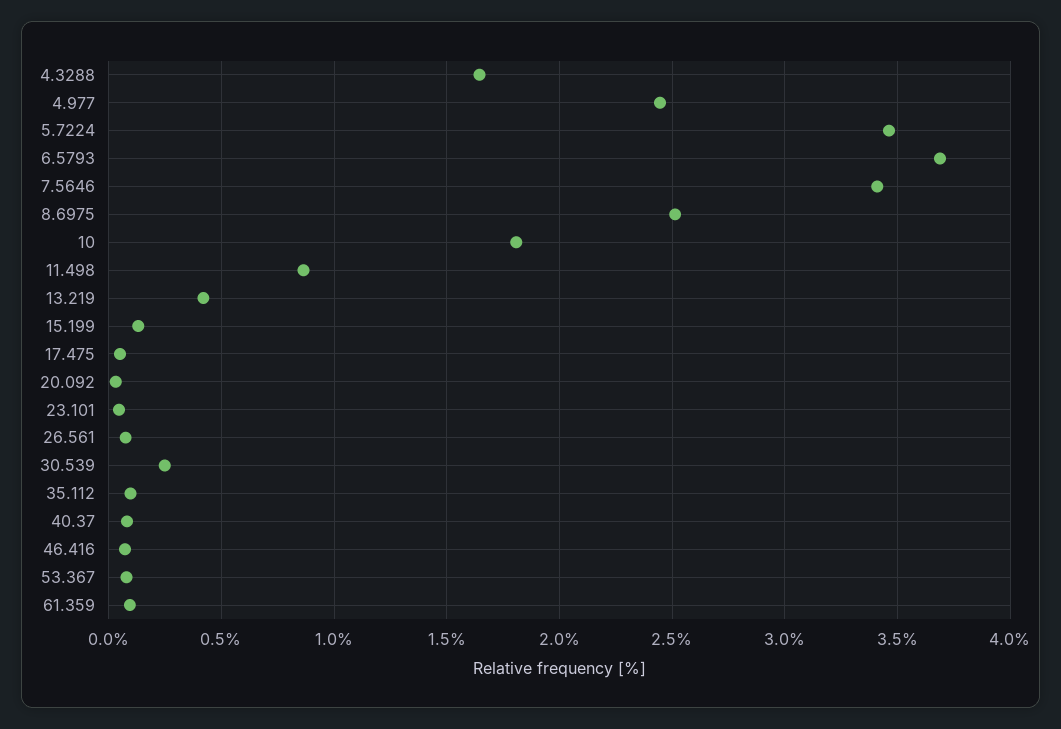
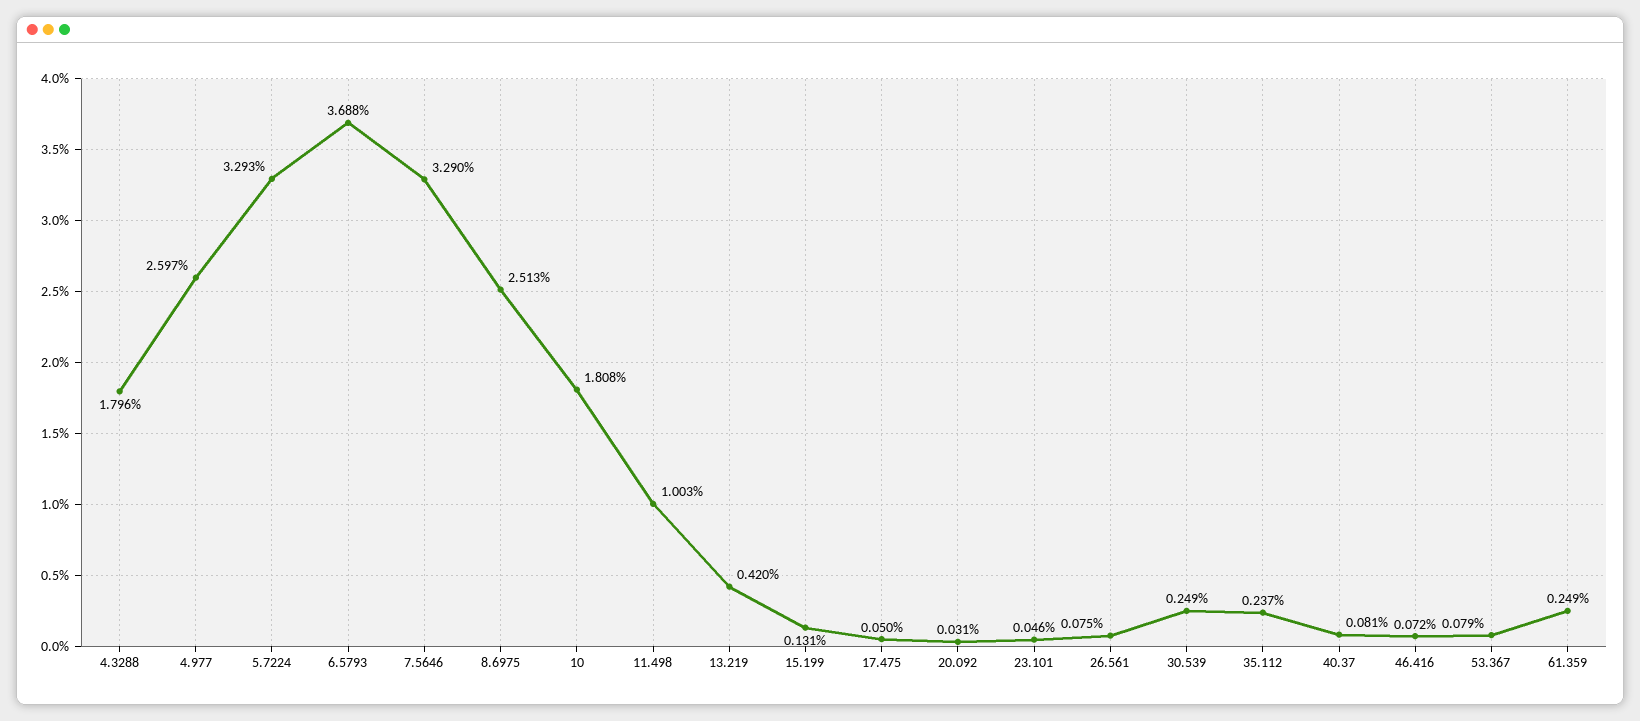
4.3288: 1.65 -> 1.796
4.977: 2.45 -> 2.597
5.7224: 3.45 -> 3.293
7.5646: 3.4 -> 3.29
11.498: 0.85 -> 1.003
35.112: 0.1 -> 0.237
61.359: 0.1 -> 0.249

